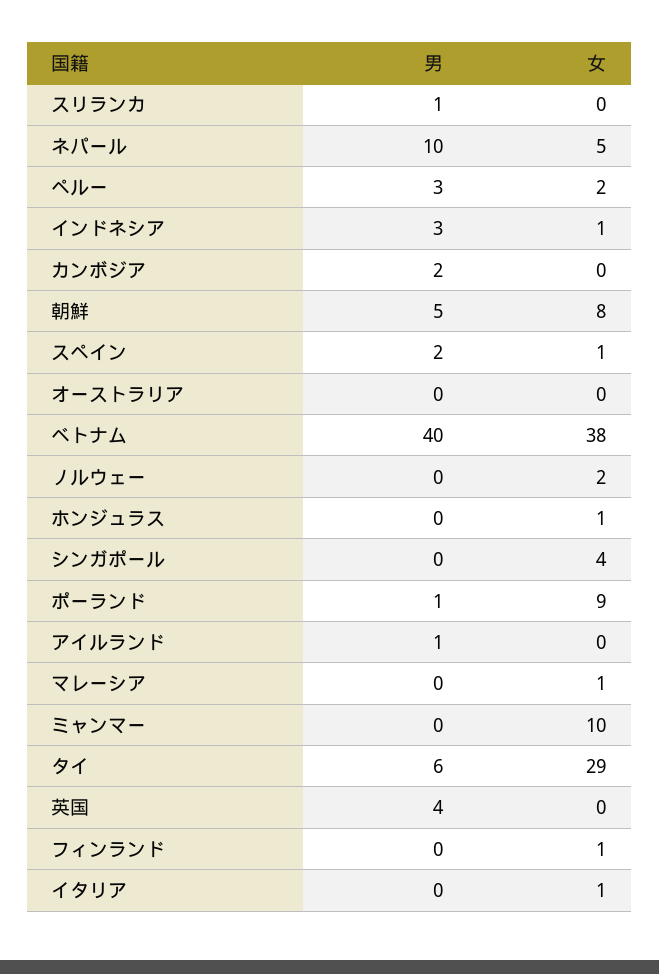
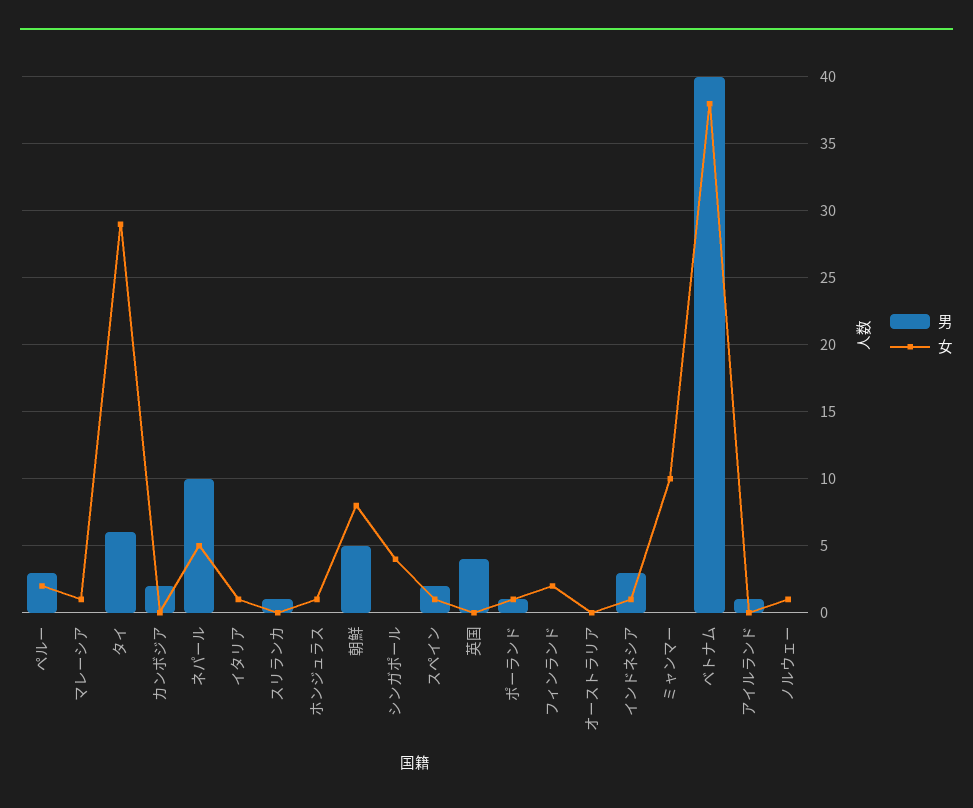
女, ノルウェー: 2 -> 1
女, ポーランド: 9 -> 1
女, フィンランド: 1 -> 2

